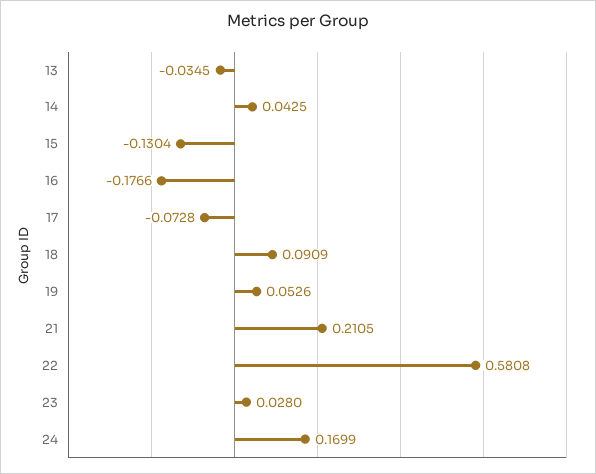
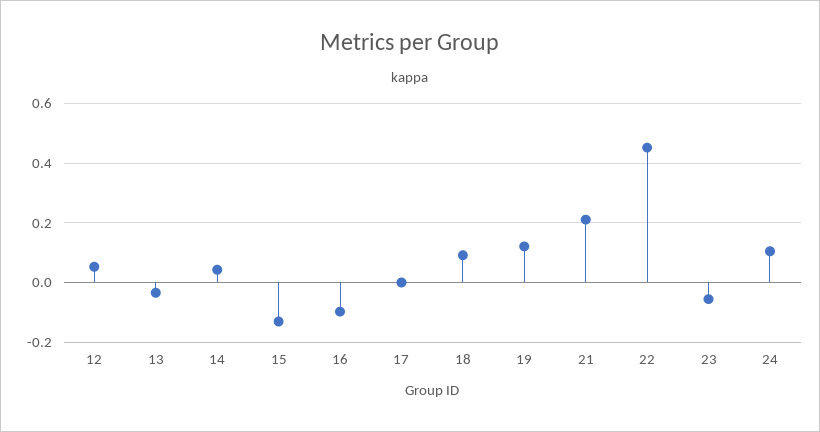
16: -0.1766 -> -0.1
17: -0.0728 -> 0
19: 0.0526 -> 0.125
22: 0.5808 -> 0.45
23: 0.028 -> -0.05
24: 0.1699 -> 0.1
12: none -> 0.05

